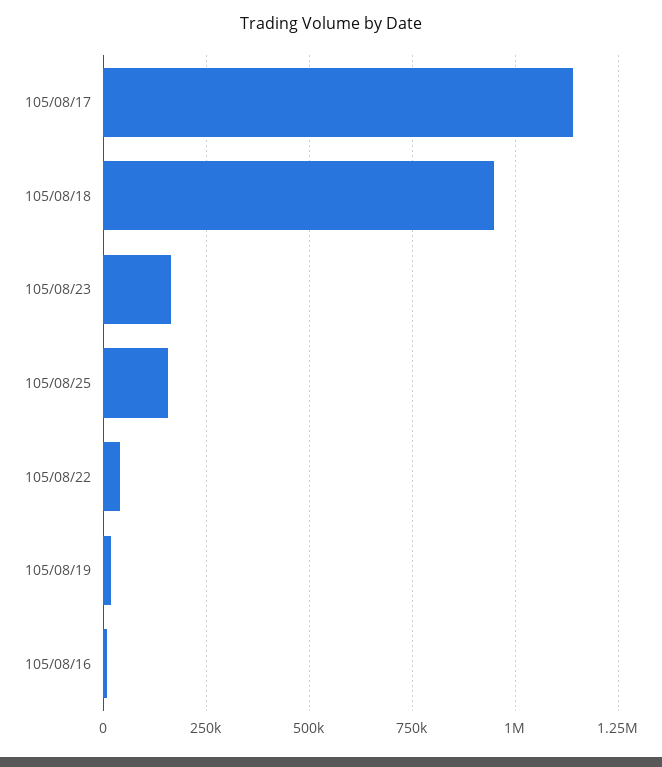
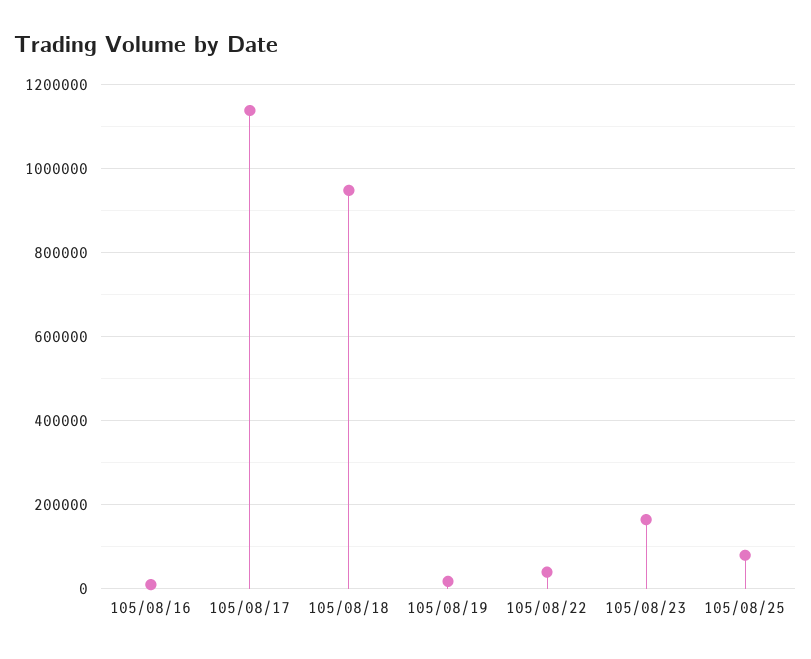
105/08/25: 150000 -> 80000

